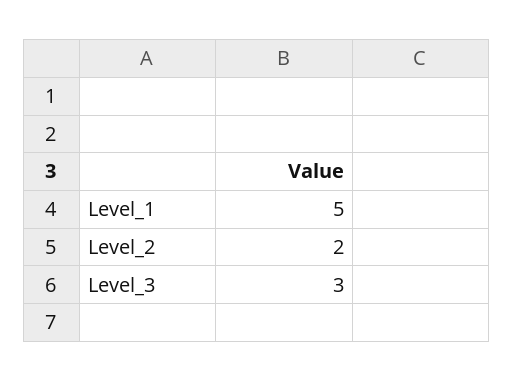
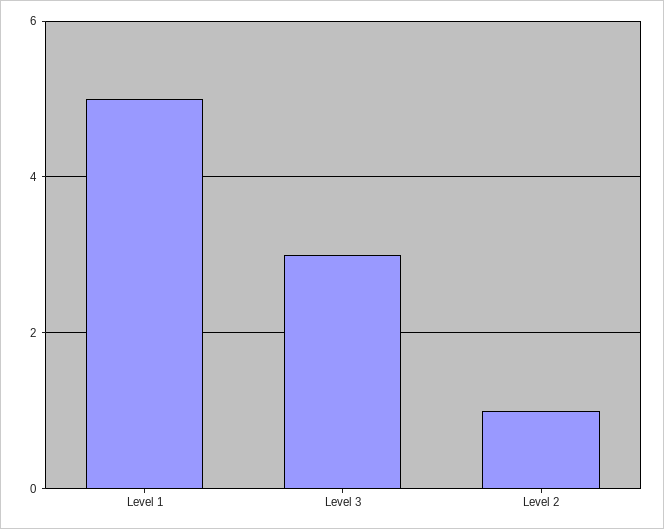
Level_2: 2 -> 1

